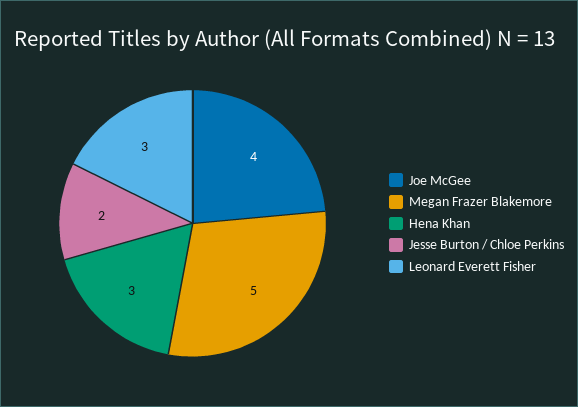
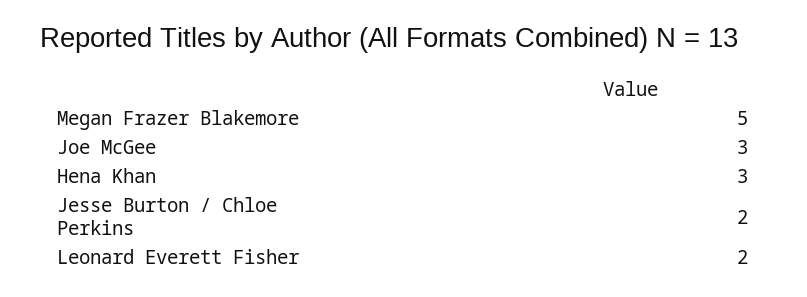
Joe McGee: 4 -> 3
Leonard Everett Fisher: 3 -> 2

